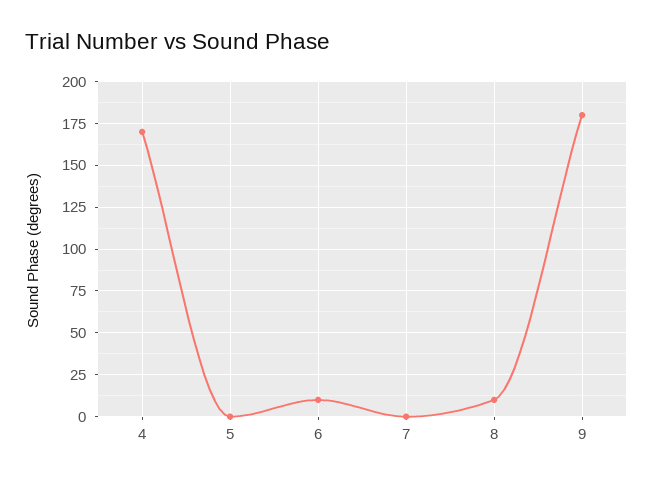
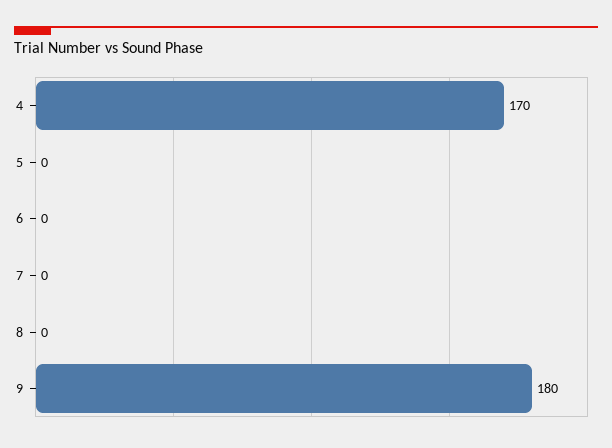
6: 10 -> 0
8: 10 -> 0

